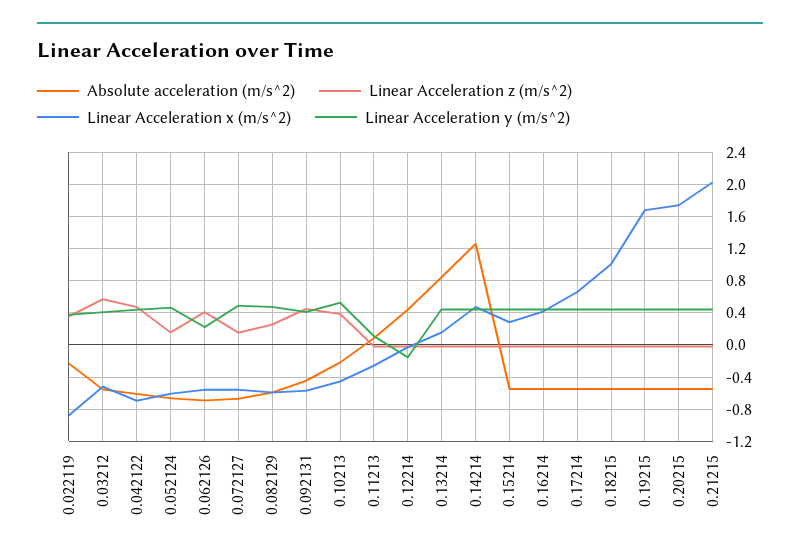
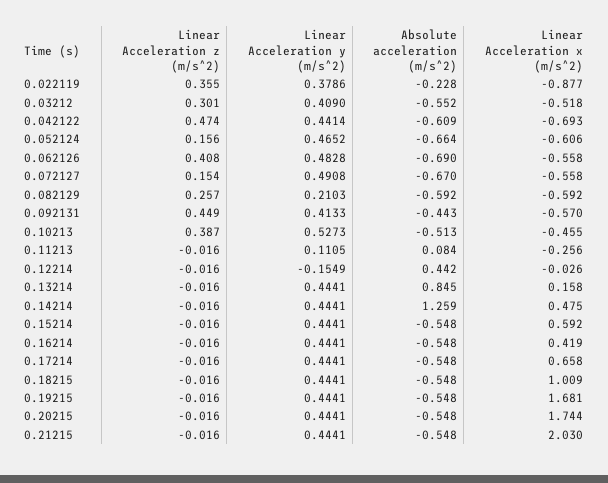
Linear Acceleration z (m/s^2), 0.03212: 0.6 -> 0.301
Linear Acceleration y (m/s^2), 0.062126: 0.2 -> 0.4828
Linear Acceleration y (m/s^2), 0.082129: 0.5 -> 0.2103
Absolute acceleration (m/s^2), 0.10213: -0.2 -> -0.513
Linear Acceleration x (m/s^2), 0.15214: 0.3 -> 0.592

